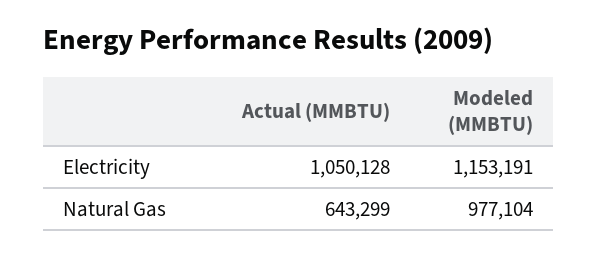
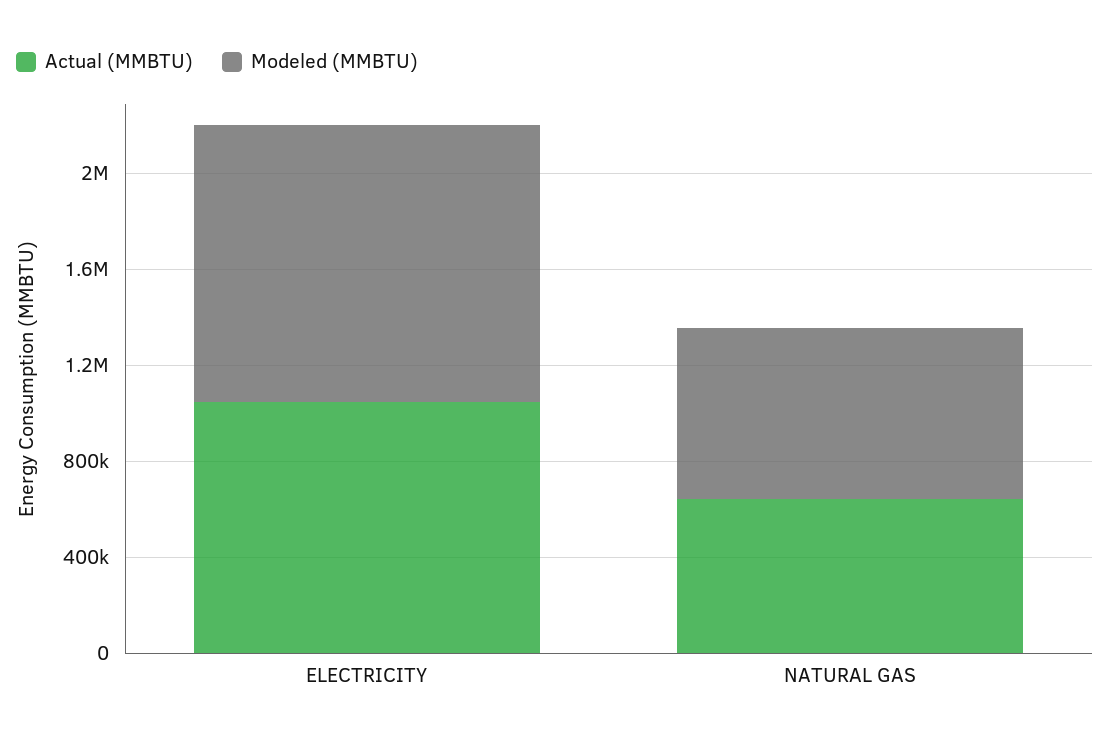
Modeled (MMBTU), Natural Gas: 977104 -> 700000

